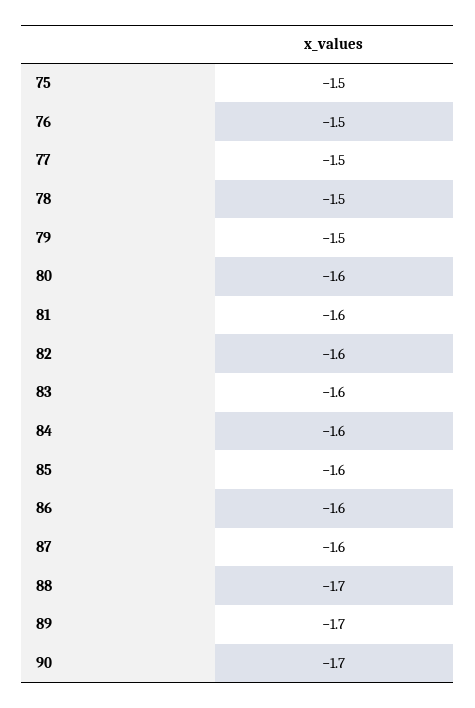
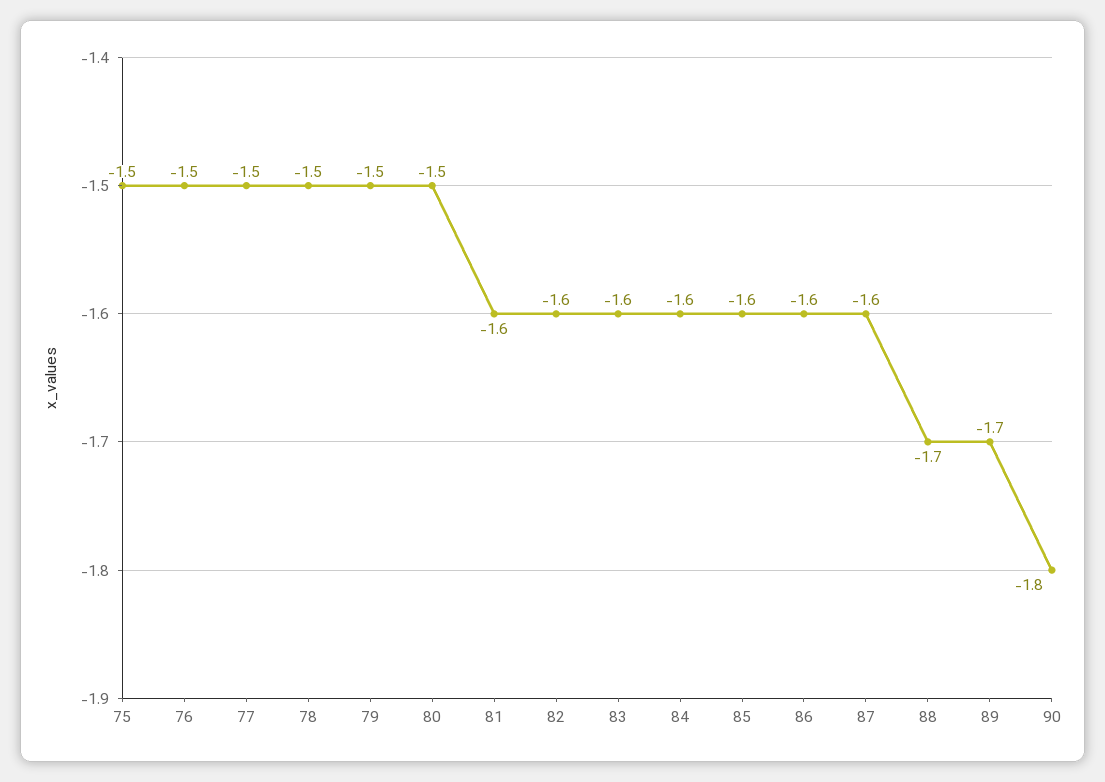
80: -1.6 -> -1.5
90: -1.7 -> -1.8

